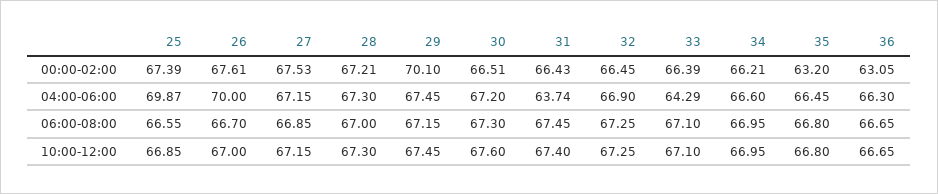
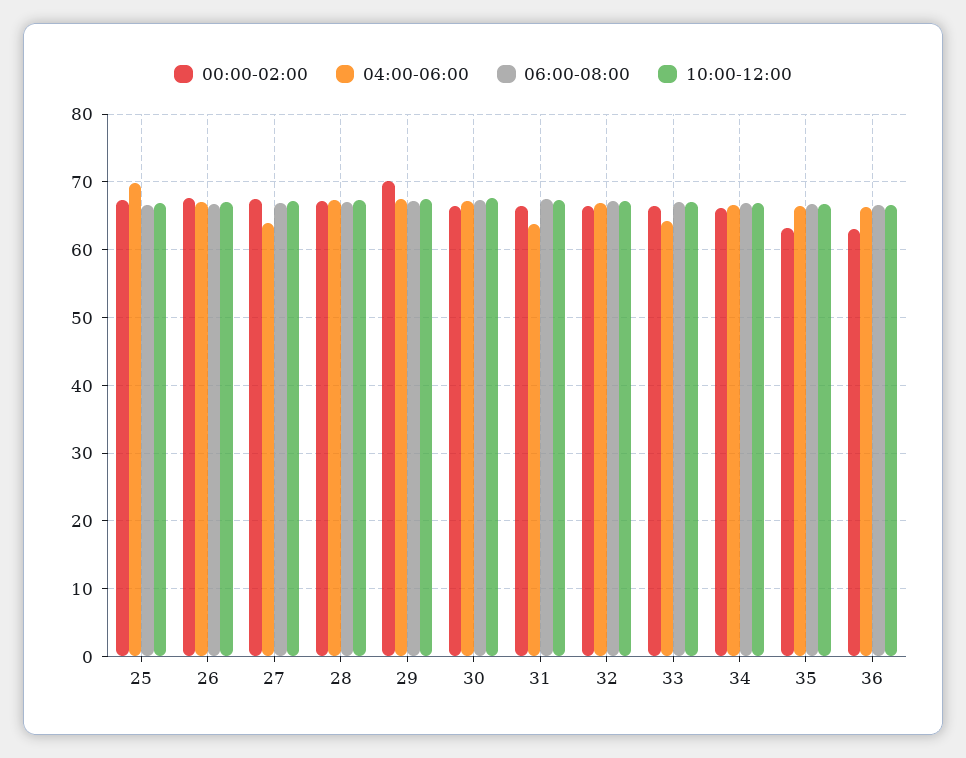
04:00-06:00, 26: 70 -> 67
04:00-06:00, 27: 67.15 -> 64

